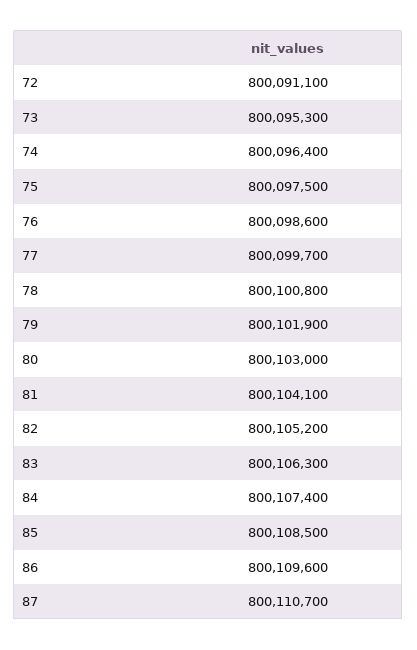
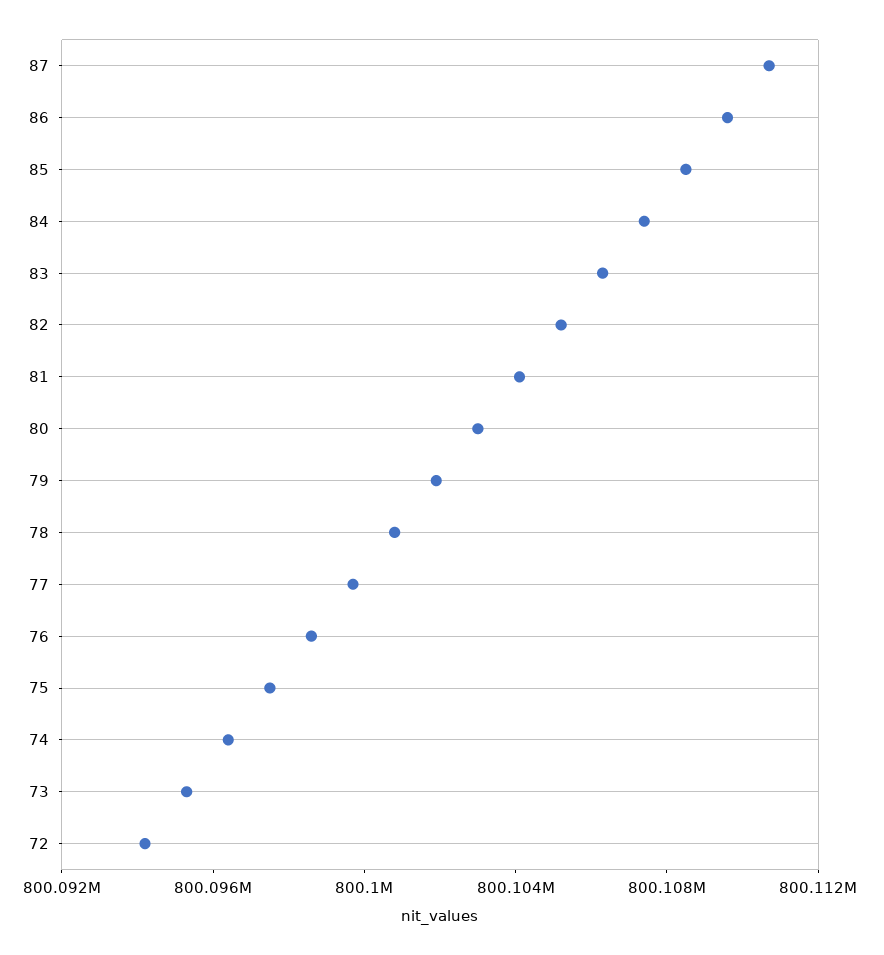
72: 800091100 -> 800094000

